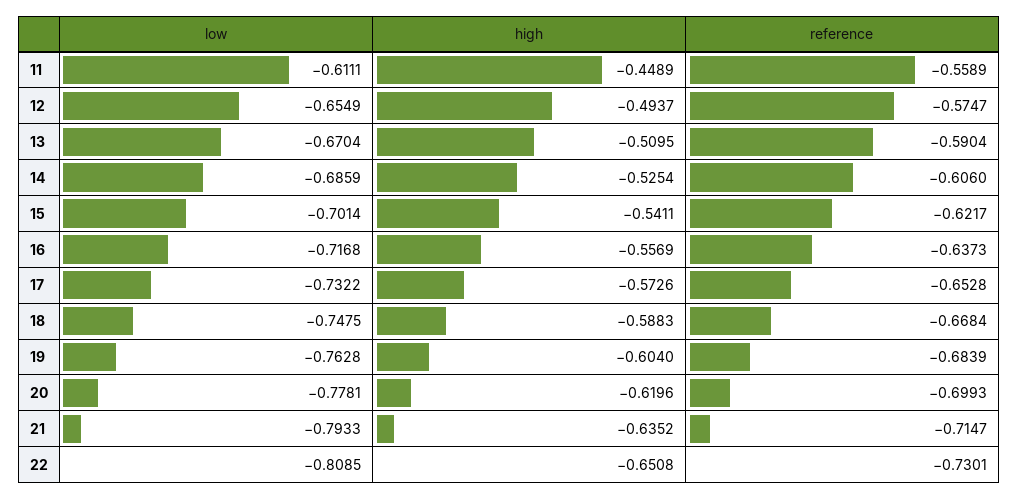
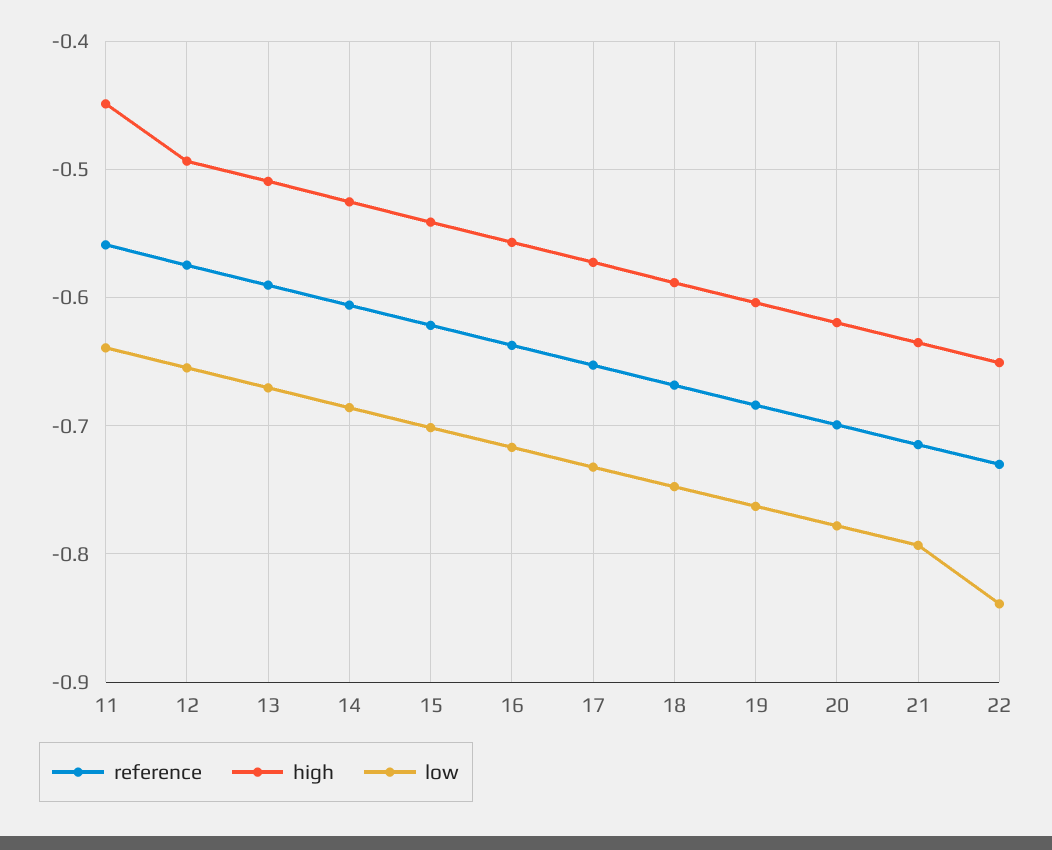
low, 11: -0.6111 -> -0.64
low, 22: -0.8085 -> -0.84

